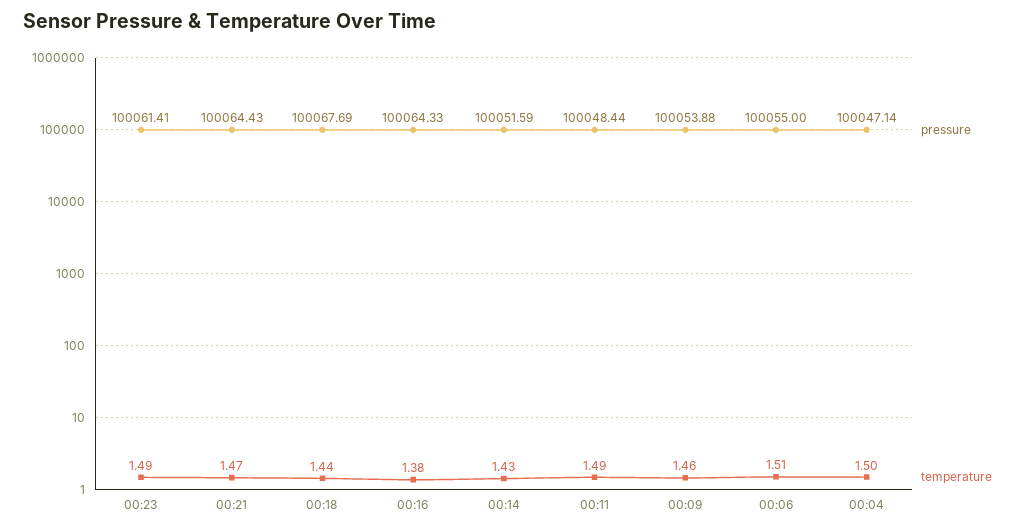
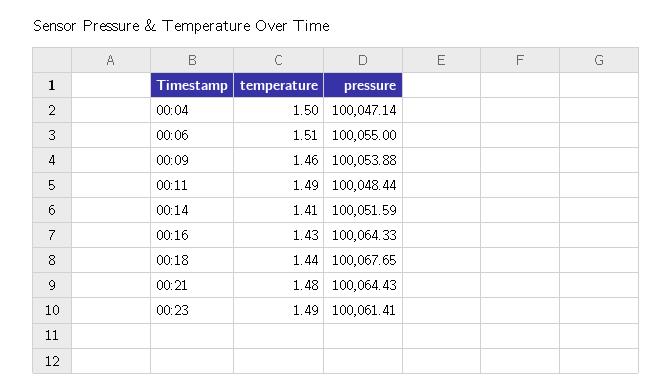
temperature, 00:21: 1.47 -> 1.48
pressure, 00:18: 100067.69 -> 100067.65
temperature, 00:16: 1.38 -> 1.43
temperature, 00:14: 1.43 -> 1.41

